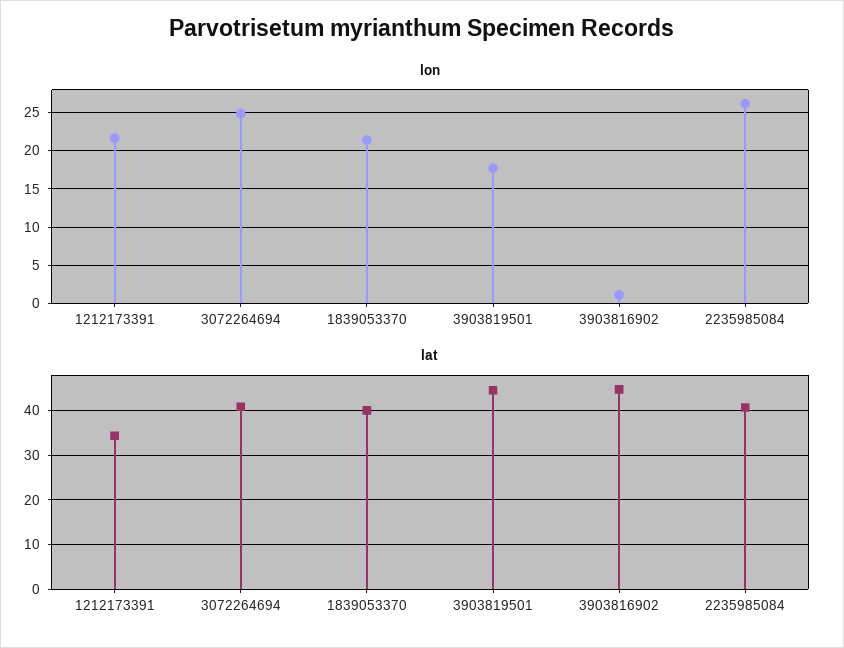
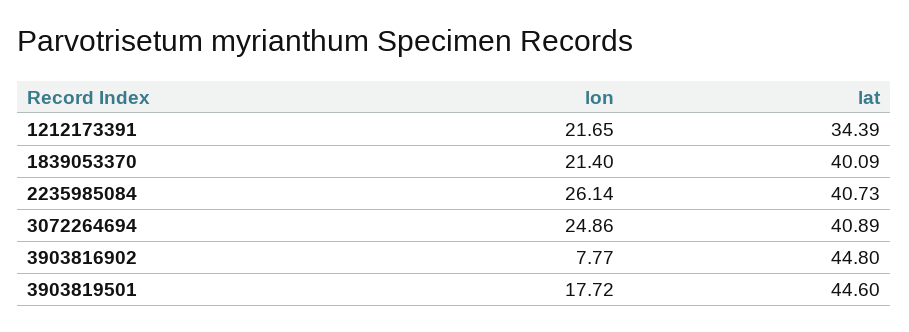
lon, 3903816902: 1 -> 7.77

